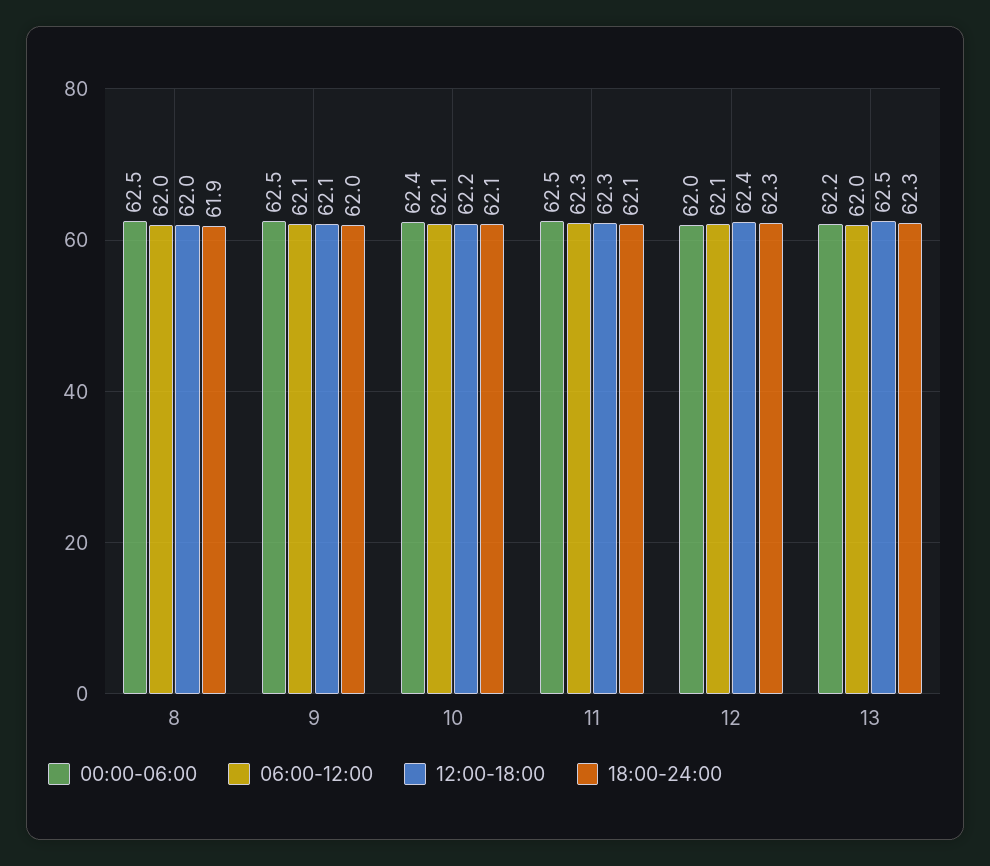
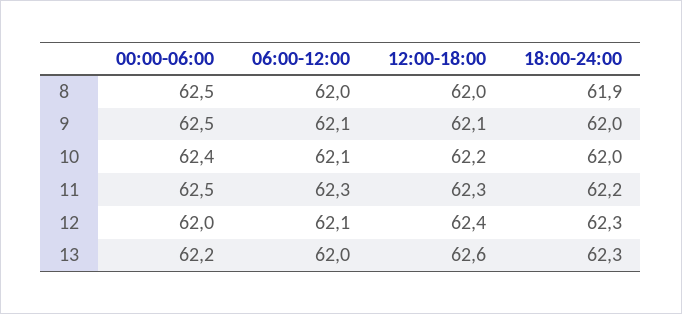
18:00-24:00, 10: 62.1 -> 62
18:00-24:00, 11: 62.1 -> 62.2
12:00-18:00, 13: 62.5 -> 62.6

